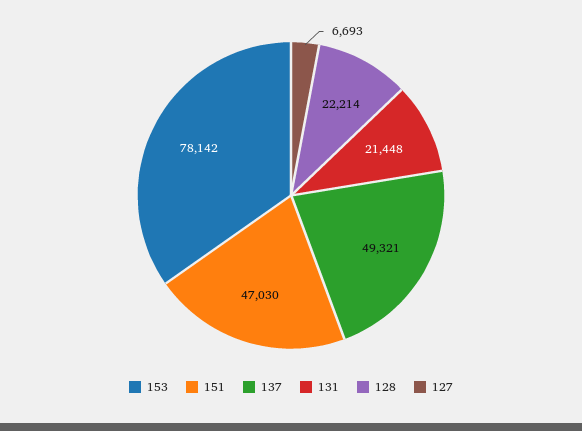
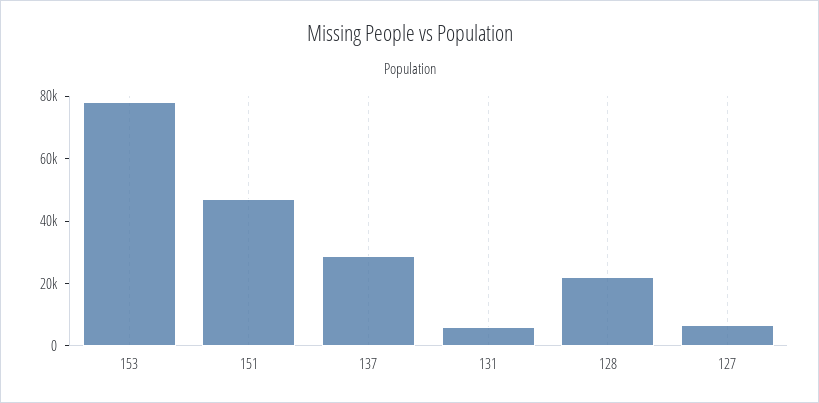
137: 49321 -> 30000
131: 21448 -> 5000

